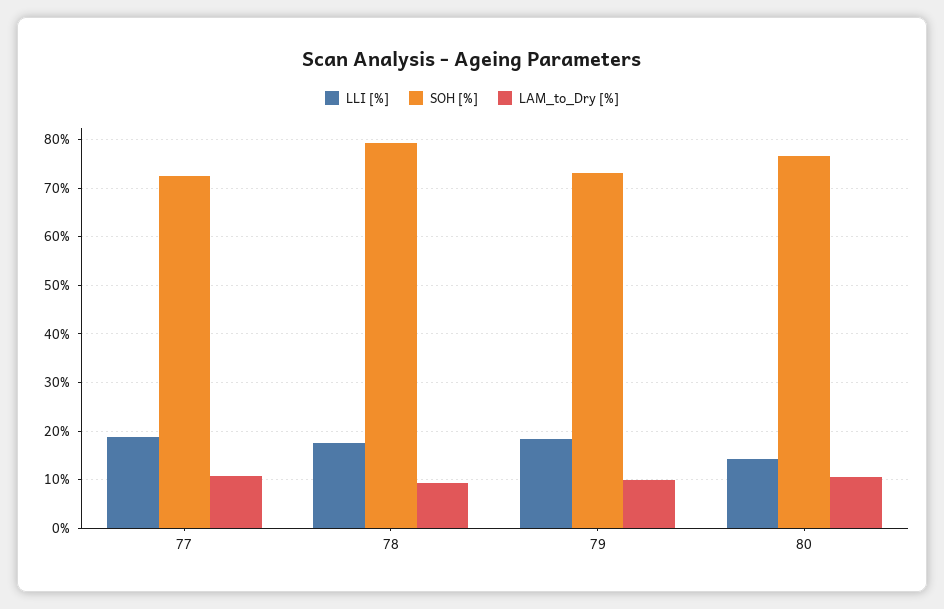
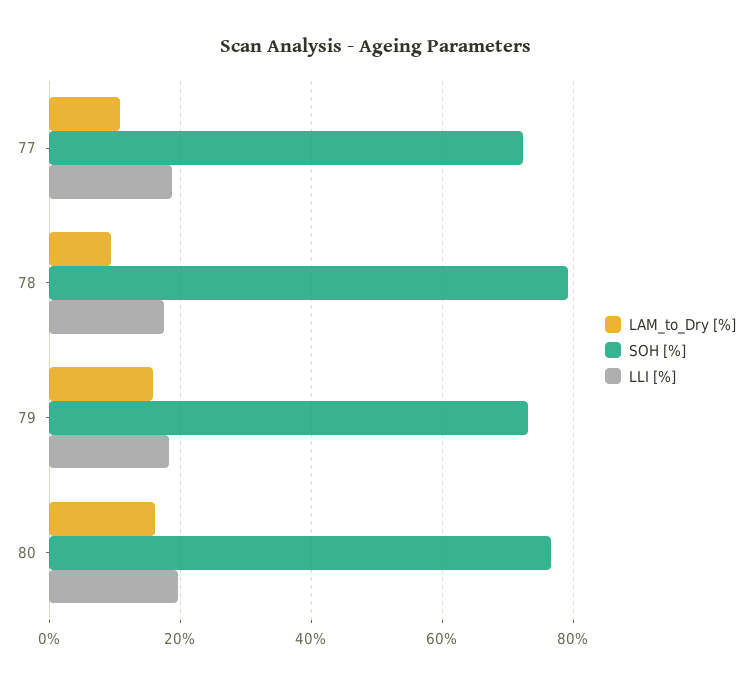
LAM_to_Dry [%], 79: 10 -> 16
LLI [%], 80: 14 -> 20
LAM_to_Dry [%], 80: 10 -> 16

